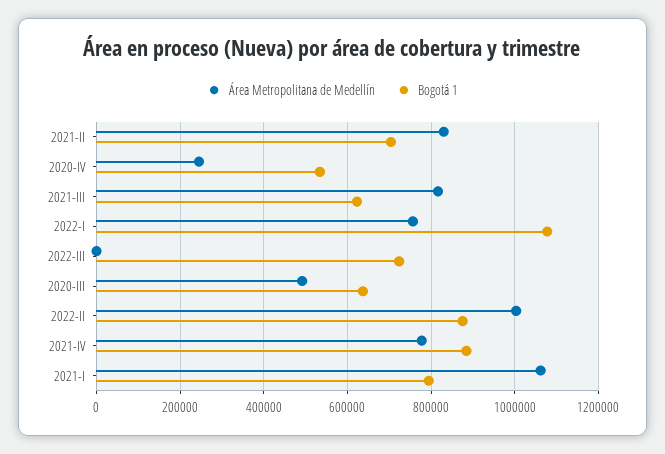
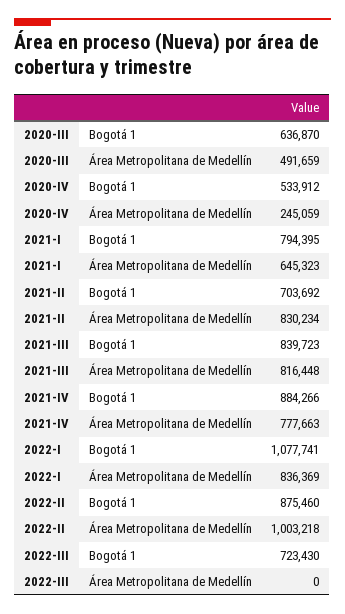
Bogotá 1, 2021-III: 620000 -> 839723
Área Metropolitana de Medellín, 2022-I: 760000 -> 836369
Área Metropolitana de Medellín, 2021-I: 1060000 -> 645323

